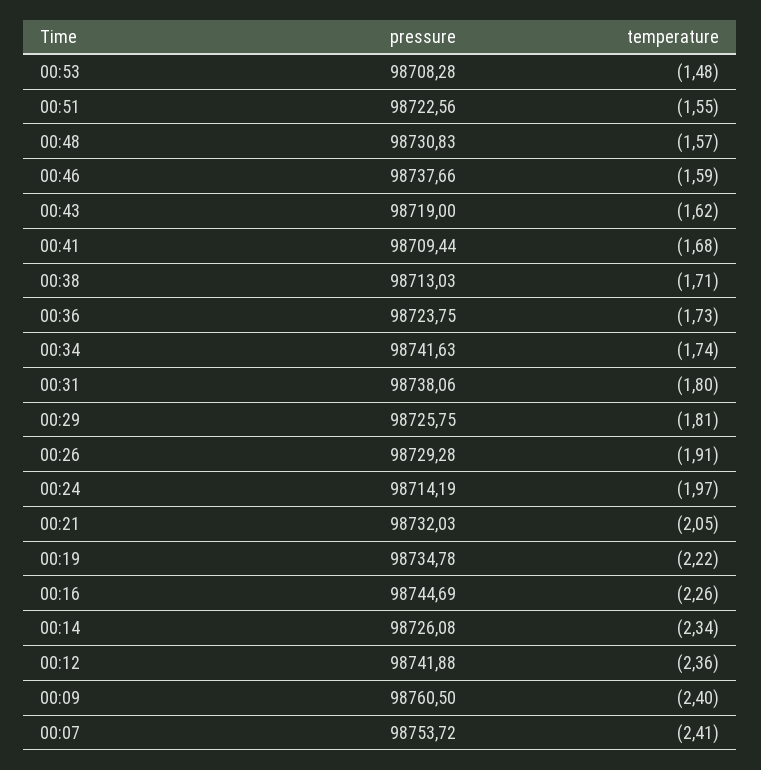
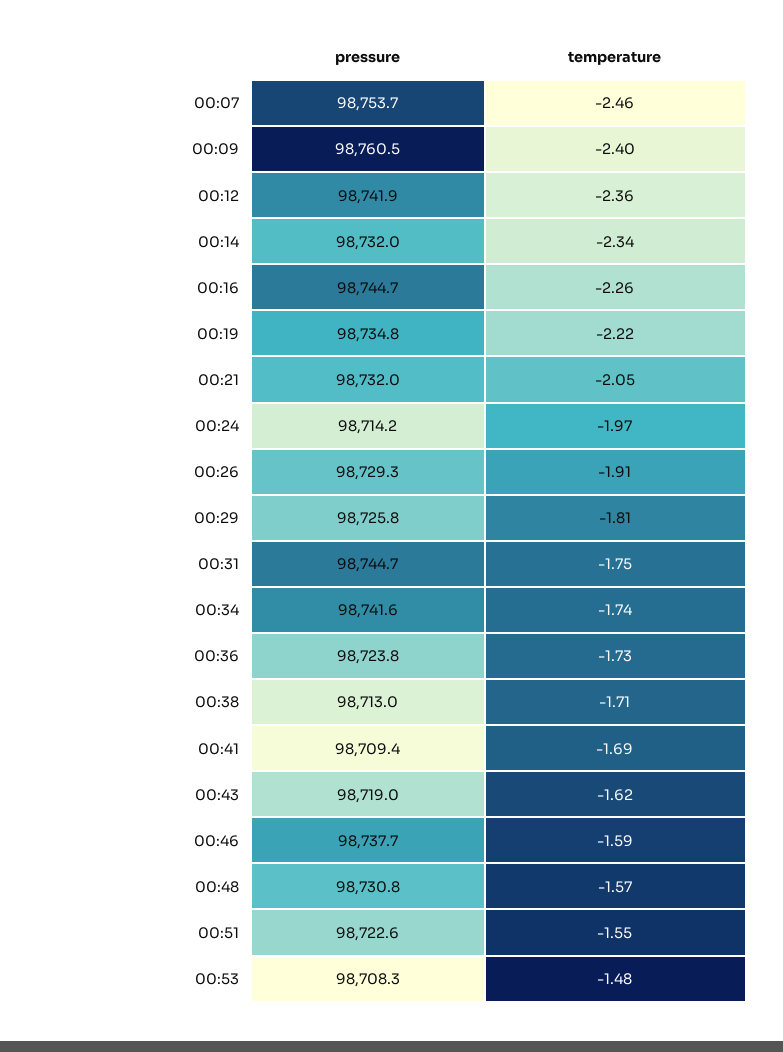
temperature, 00:41: -1.68 -> -1.69
pressure, 00:31: 98738.06 -> 98744.7
temperature, 00:31: -1.8 -> -1.75
pressure, 00:14: 98726.08 -> 98732
temperature, 00:07: -2.41 -> -2.46

